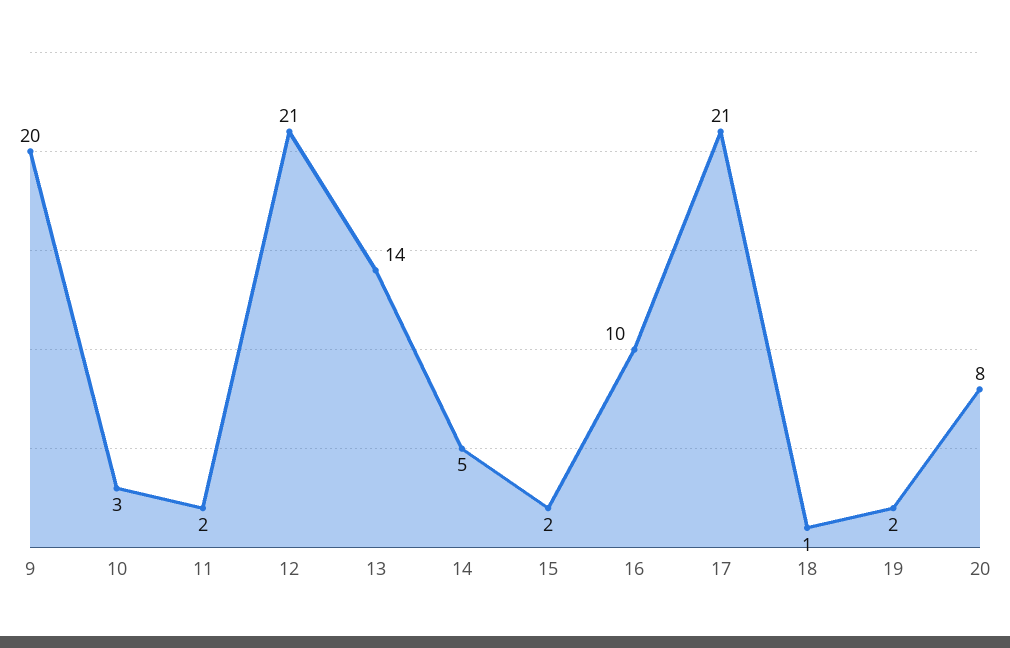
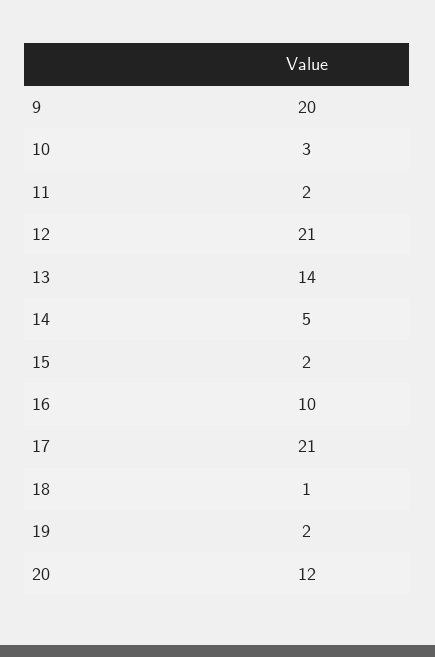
20: 8 -> 12

